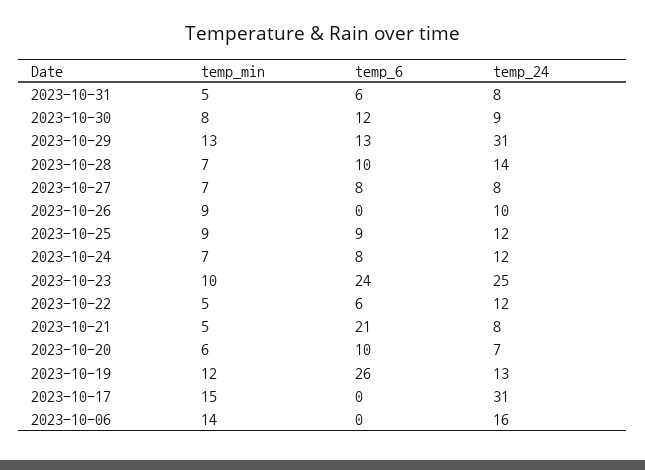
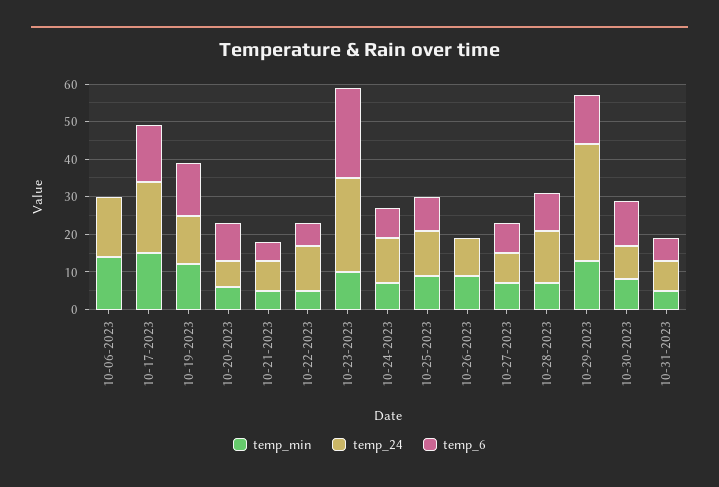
temp_6, 2023-10-21: 21 -> 5
temp_6, 2023-10-19: 26 -> 15
temp_6, 2023-10-17: 0 -> 15
temp_24, 2023-10-17: 31 -> 20

